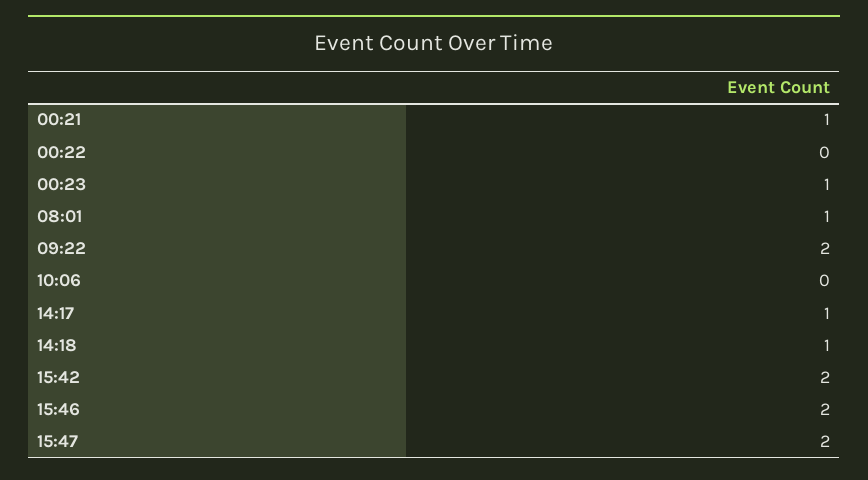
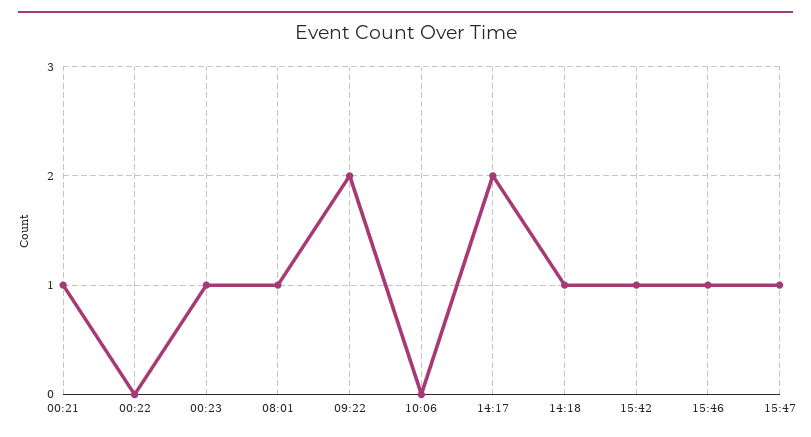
14:17: 1 -> 2
15:42: 2 -> 1
15:46: 2 -> 1
15:47: 2 -> 1

